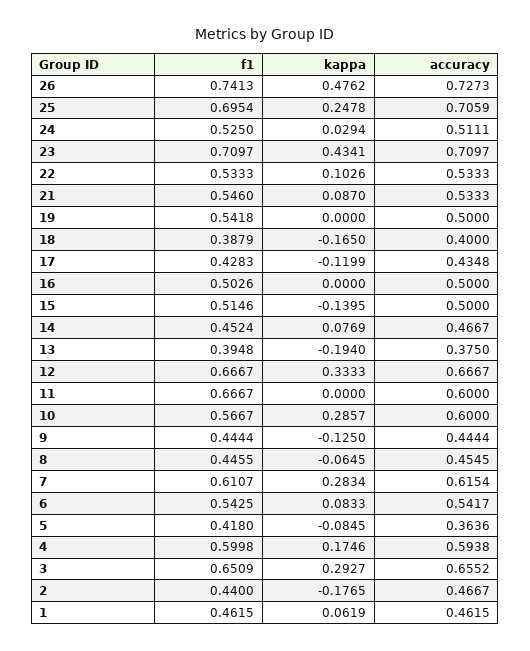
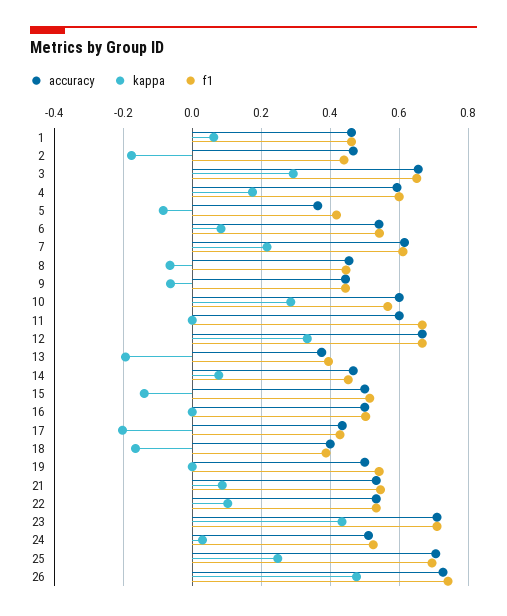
kappa, 17: -0.1199 -> -0.2
kappa, 9: -0.125 -> -0.06
kappa, 7: 0.2834 -> 0.22

